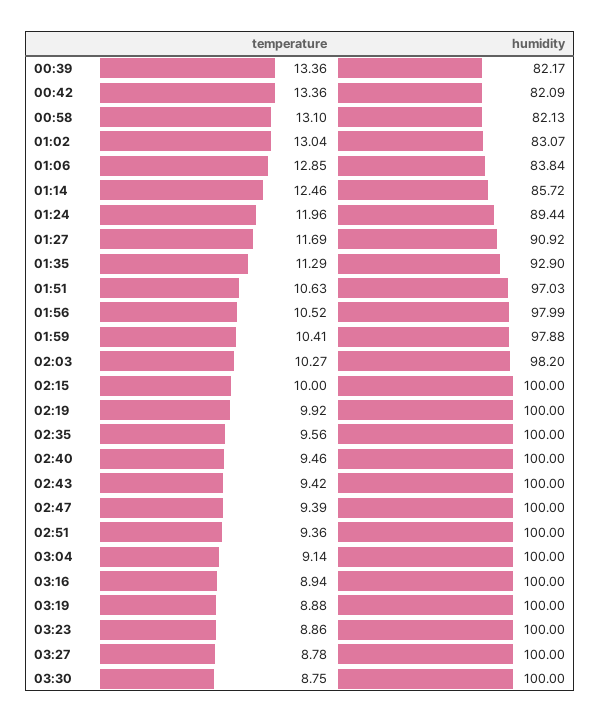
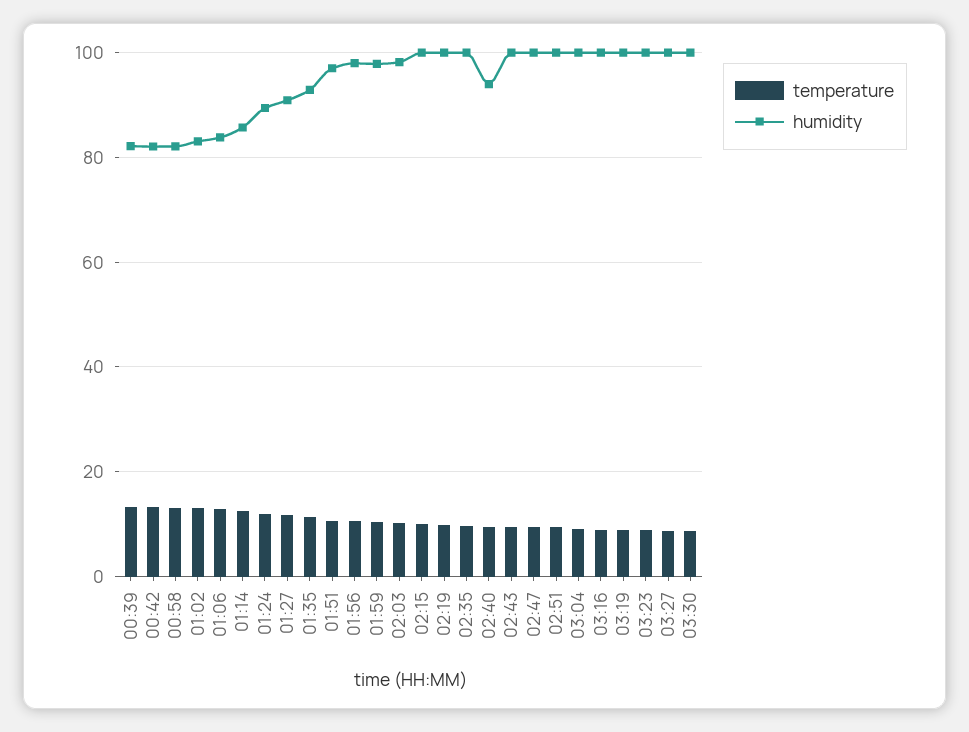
humidity, 02:40: 100 -> 94

